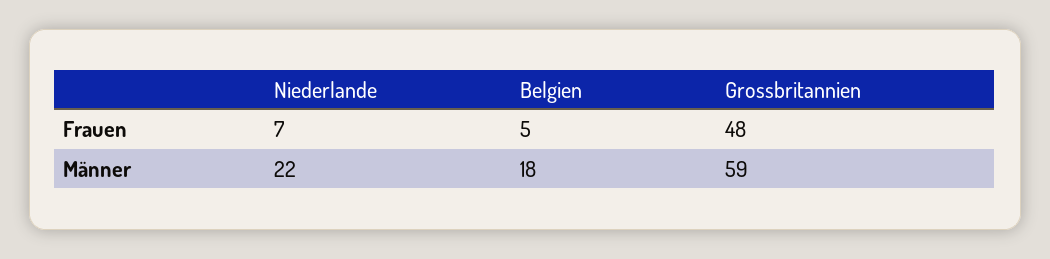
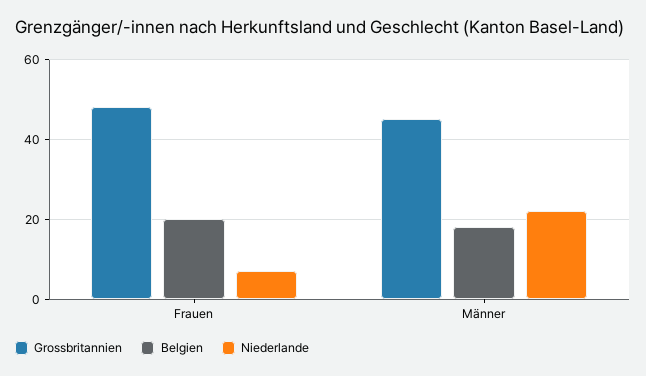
Belgien, Frauen: 5 -> 20
Grossbritannien, Männer: 59 -> 45

